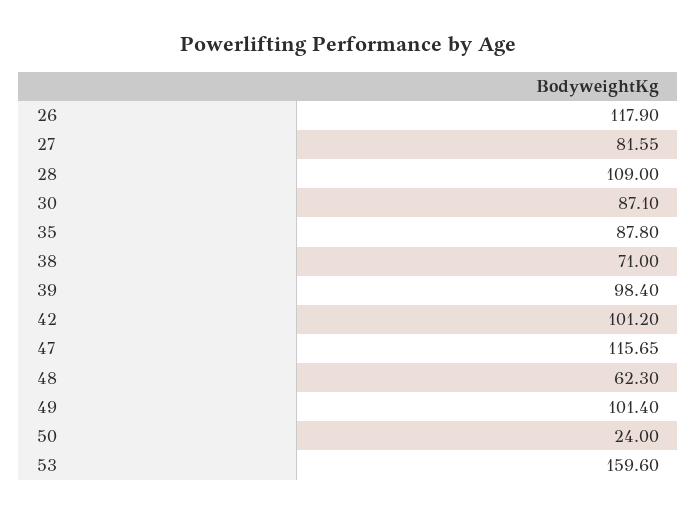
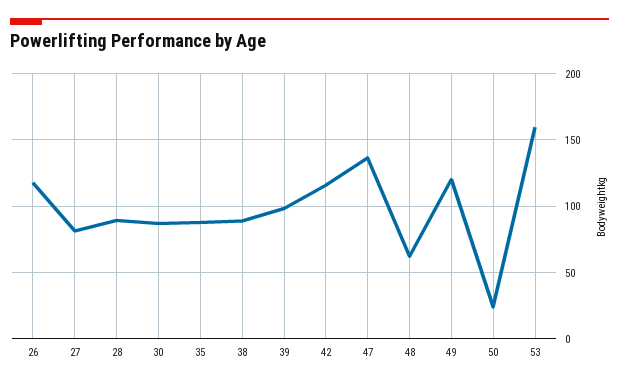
28: 109 -> 90
38: 71 -> 90
42: 101.2 -> 115
47: 115.65 -> 135
49: 101.4 -> 120

